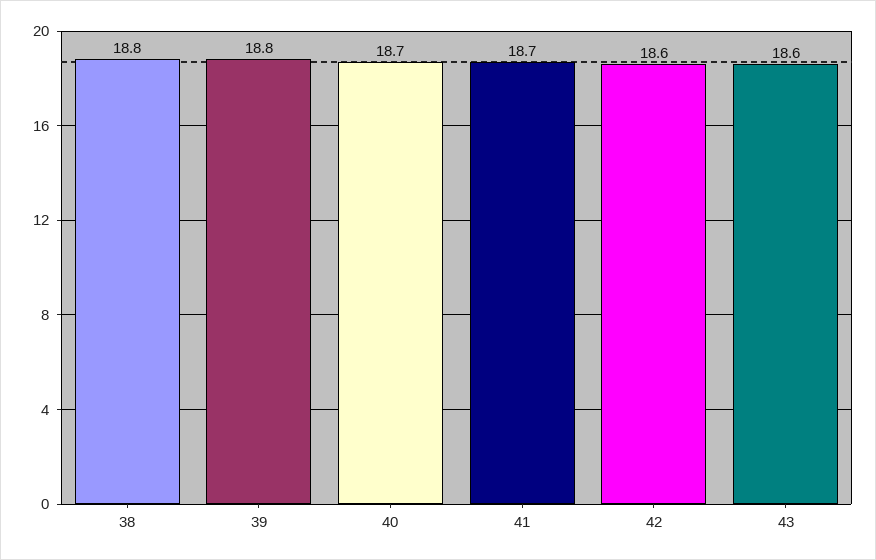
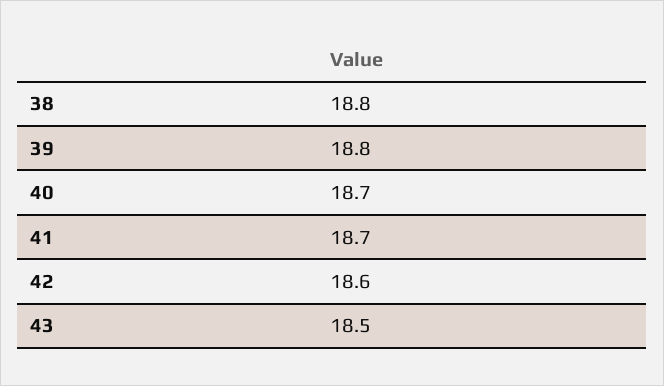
43: 18.6 -> 18.5

